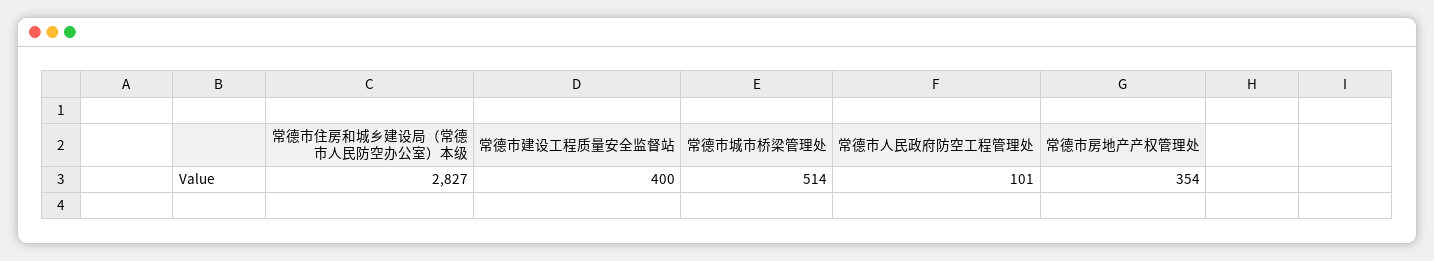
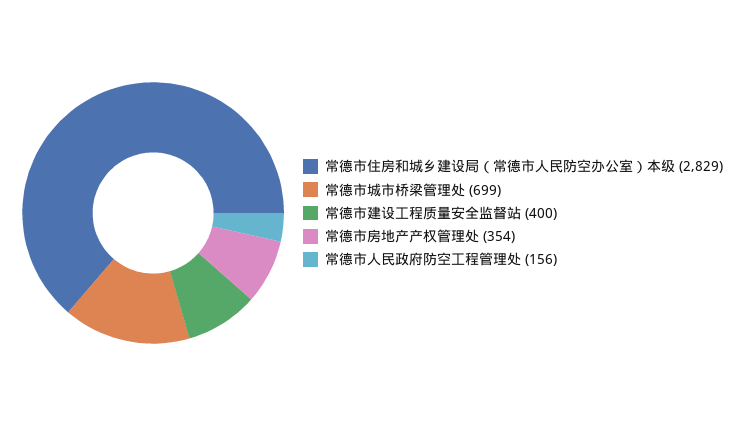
常德市住房和城乡建设局（常德市人民防空办公室）本级: 2827 -> 2829
常德市城市桥梁管理处: 514 -> 699
常德市人民政府防空工程管理处: 101 -> 156

